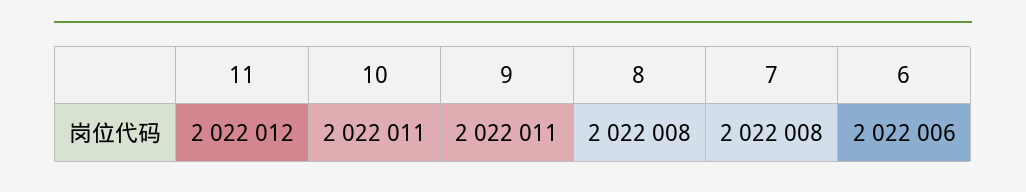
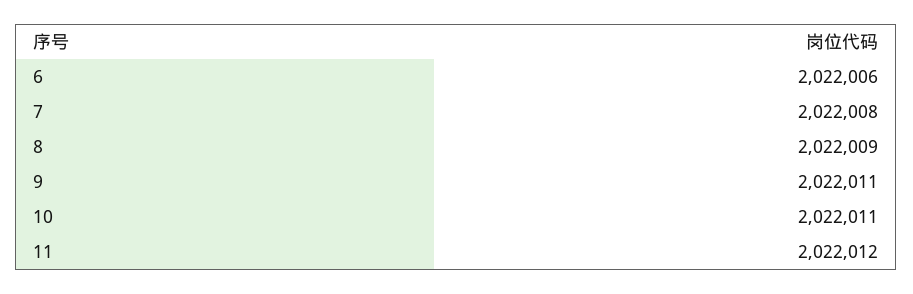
8: 2022008 -> 2022009

